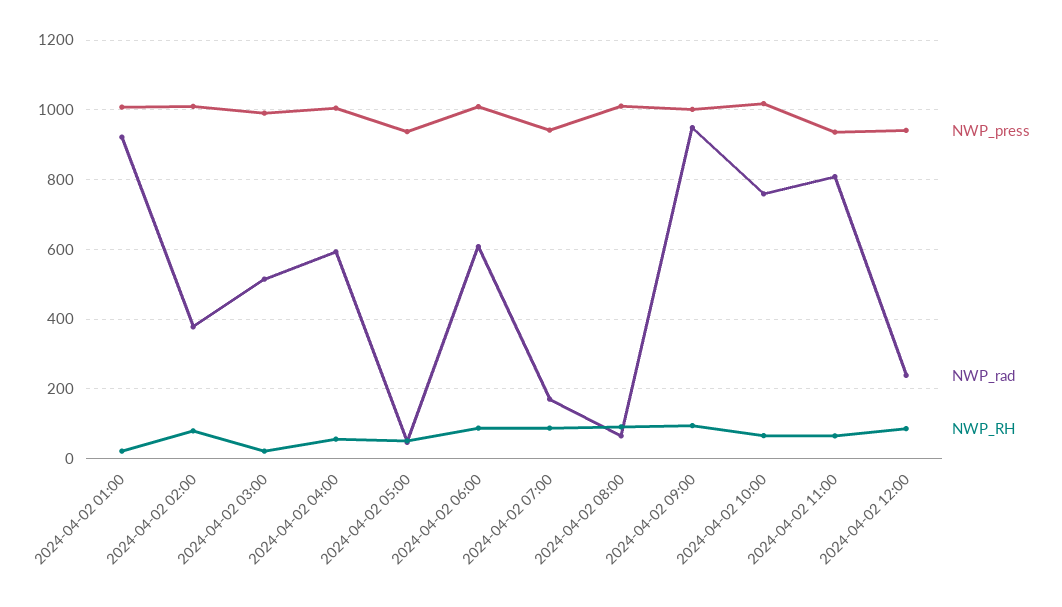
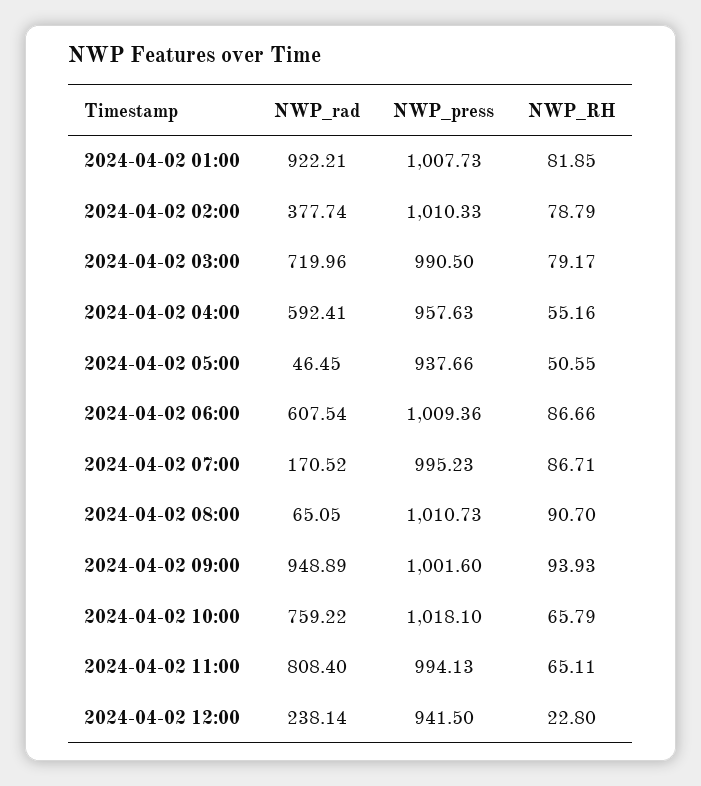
NWP_RH, 2024-04-02 01:00: 20 -> 81.85
NWP_rad, 2024-04-02 03:00: 520 -> 719.96
NWP_RH, 2024-04-02 03:00: 20 -> 79.17
NWP_press, 2024-04-02 04:00: 1000 -> 957.63
NWP_press, 2024-04-02 07:00: 940 -> 995.23
NWP_press, 2024-04-02 11:00: 940 -> 994.13
NWP_RH, 2024-04-02 12:00: 80 -> 22.8

